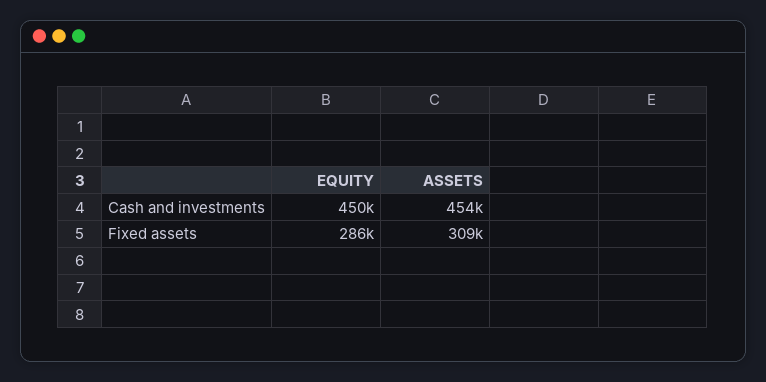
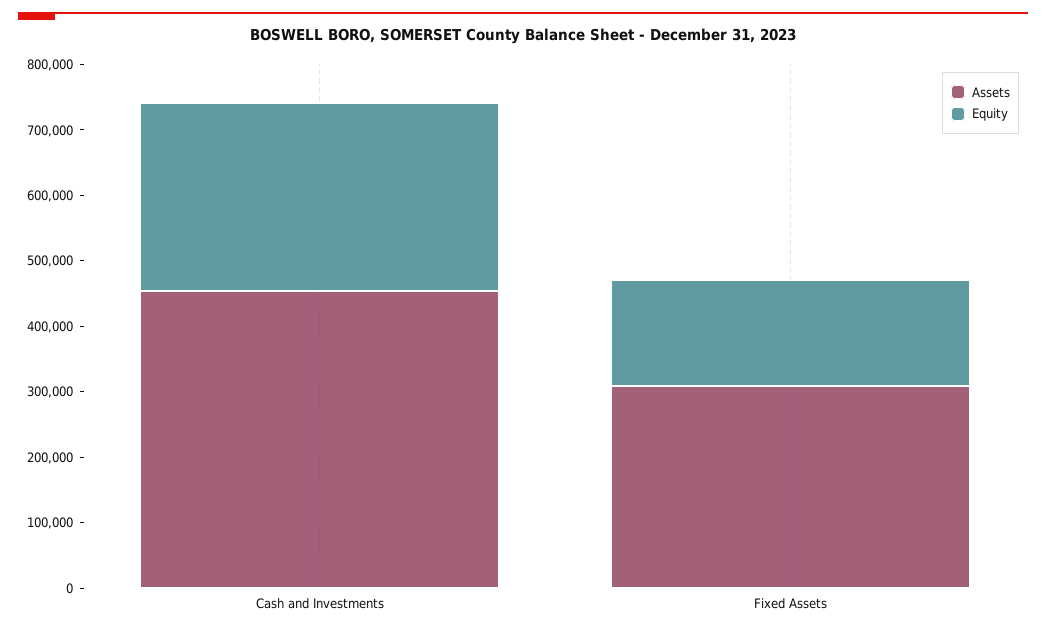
EQUITY, Cash and investments: 450000 -> 280000
EQUITY, Fixed assets: 286000 -> 160000

